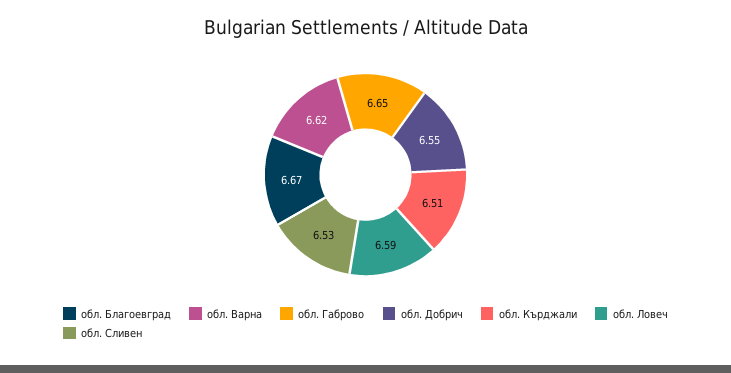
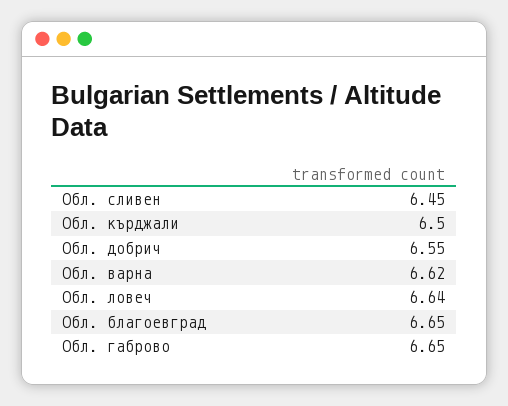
обл. Благоевград: 6.67 -> 6.65
обл. Кърджали: 6.51 -> 6.5
обл. Ловеч: 6.59 -> 6.64
обл. Сливен: 6.53 -> 6.45

